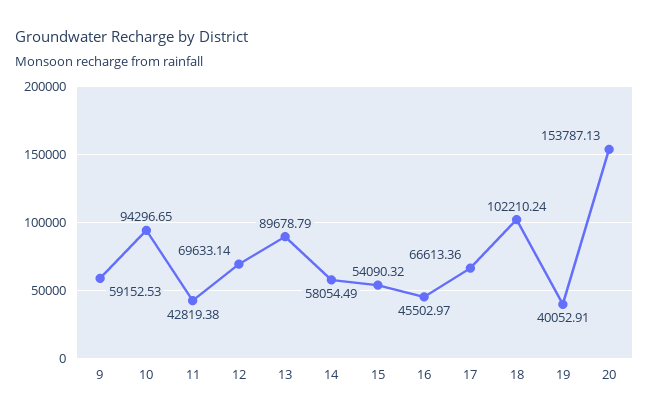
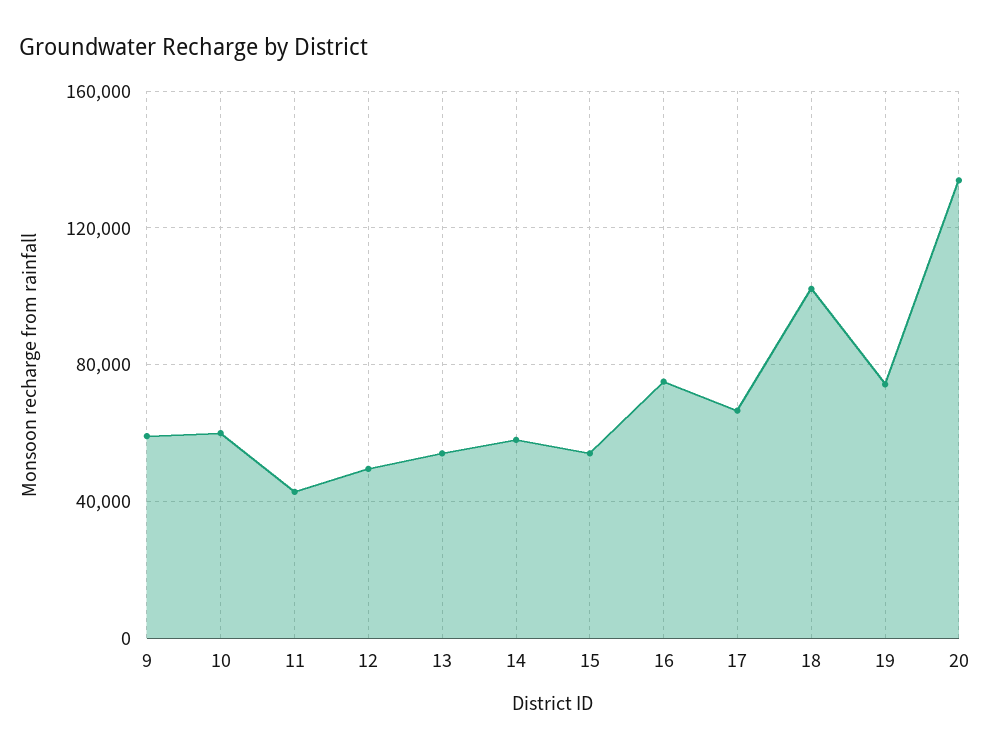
10: 94296.65 -> 60000
12: 69633.14 -> 50000
13: 89678.79 -> 55000
16: 45502.97 -> 75000
19: 40052.91 -> 75000
20: 153787.13 -> 135000

